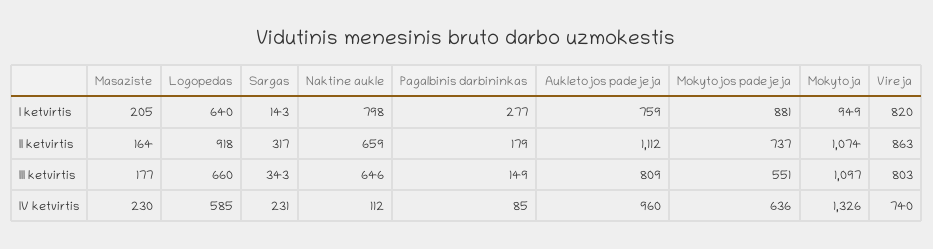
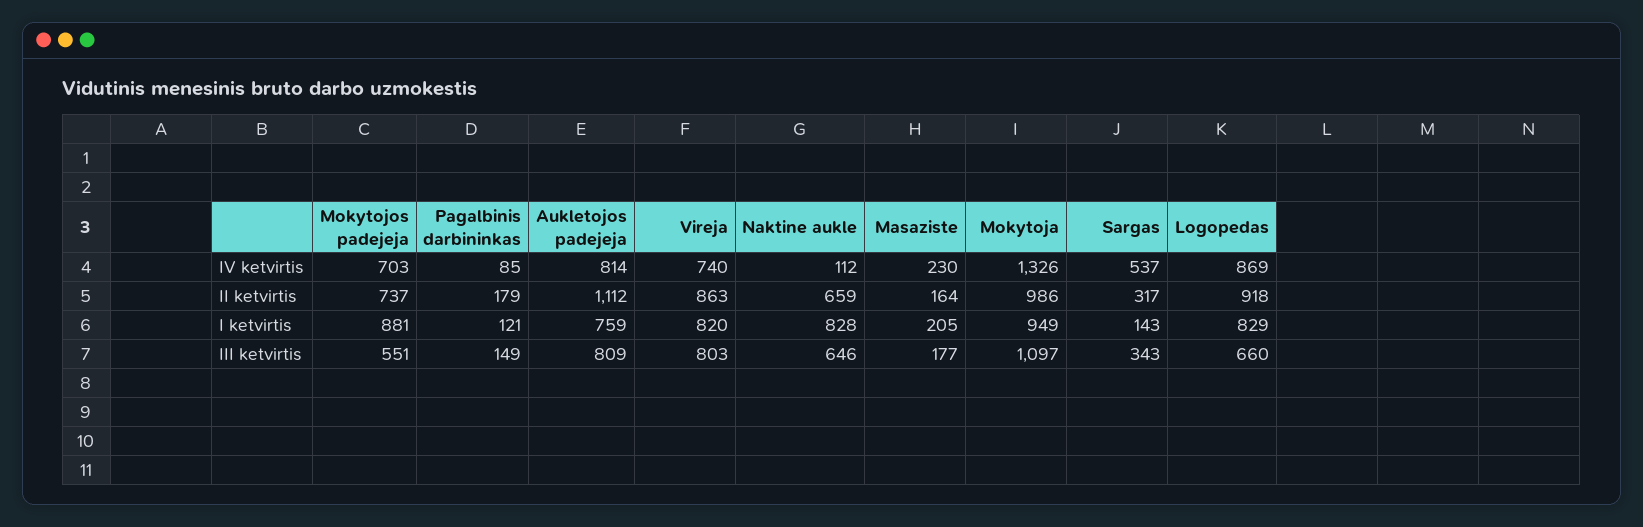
Logopedas, I ketvirtis: 640 -> 829
Naktine aukle, I ketvirtis: 798 -> 828
Pagalbinis darbininkas, I ketvirtis: 277 -> 121
Mokytoja, II ketvirtis: 1074 -> 986
Logopedas, IV ketvirtis: 585 -> 869
Sargas, IV ketvirtis: 231 -> 537
Aukletojos padejeja, IV ketvirtis: 960 -> 814
Mokytojos padejeja, IV ketvirtis: 636 -> 703

